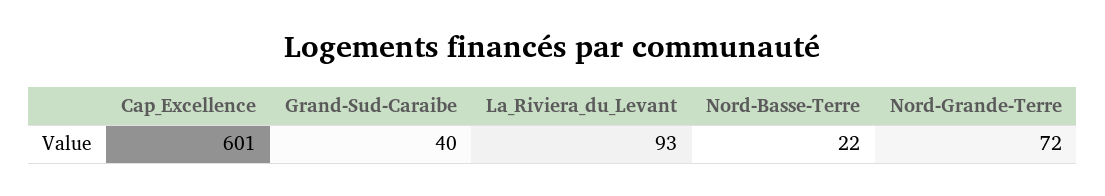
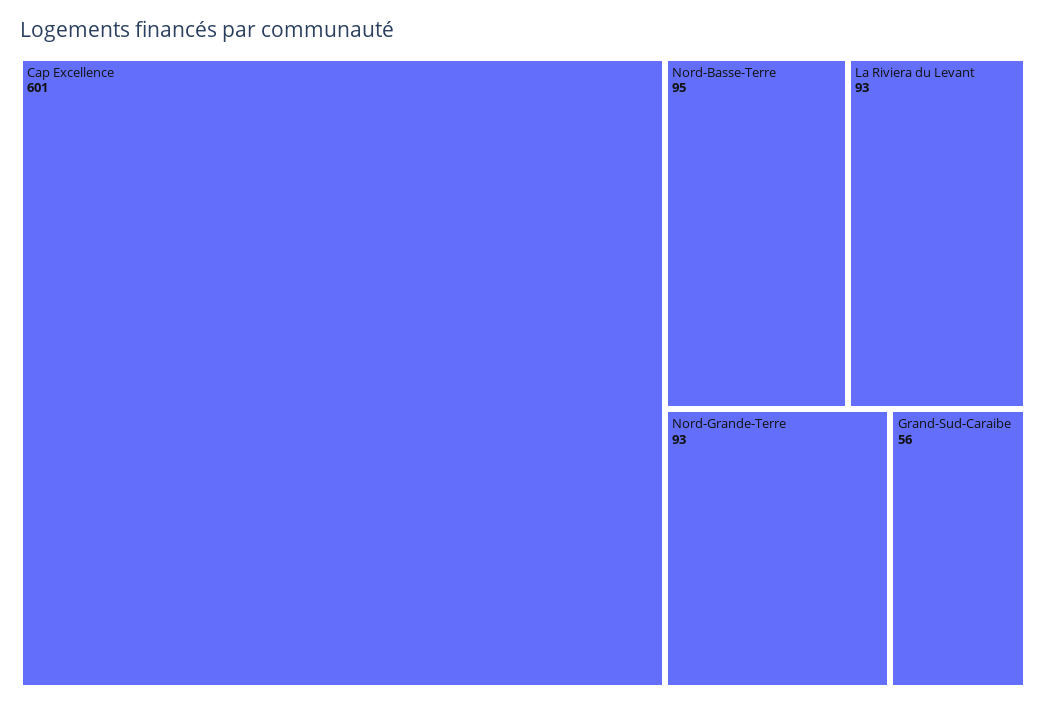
Grand-Sud-Caraibe: 40 -> 56
Nord-Basse-Terre: 22 -> 95
Nord-Grande-Terre: 72 -> 93

